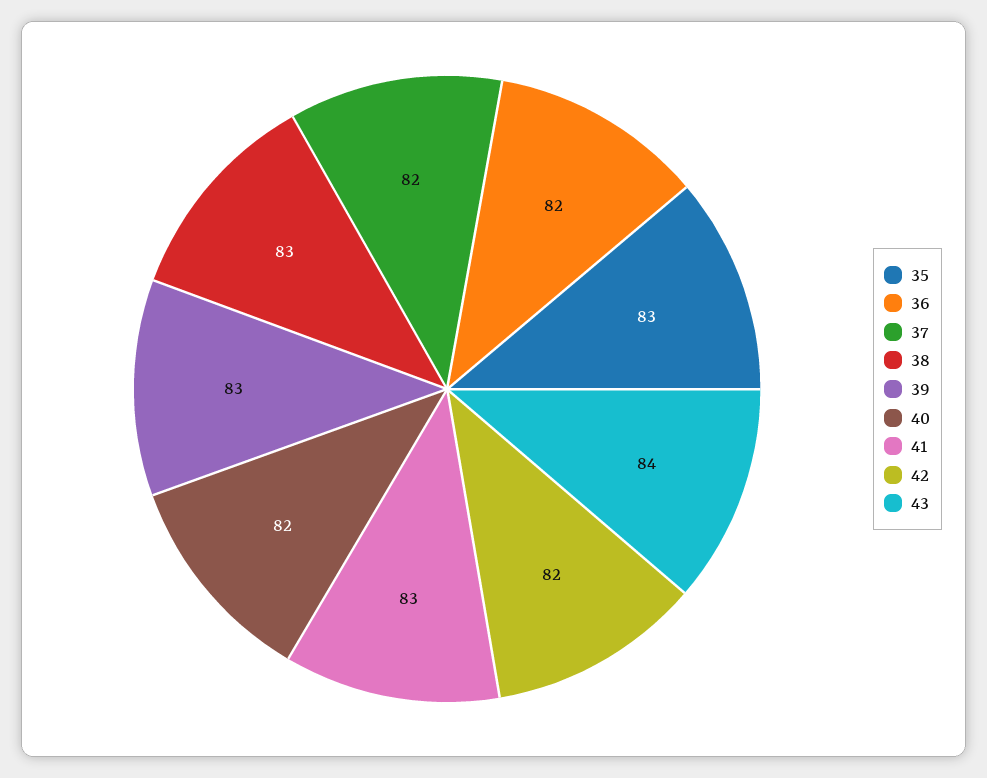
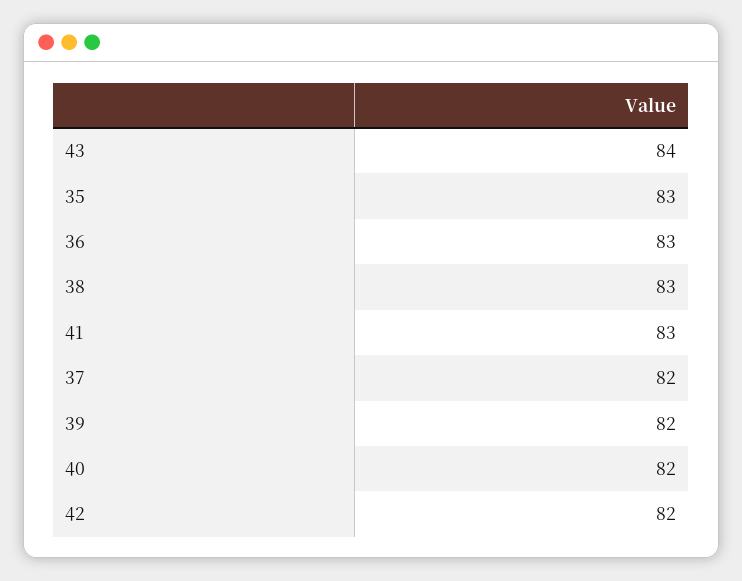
36: 82 -> 83
39: 83 -> 82

